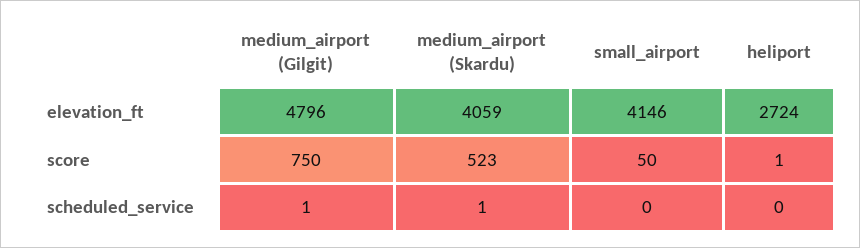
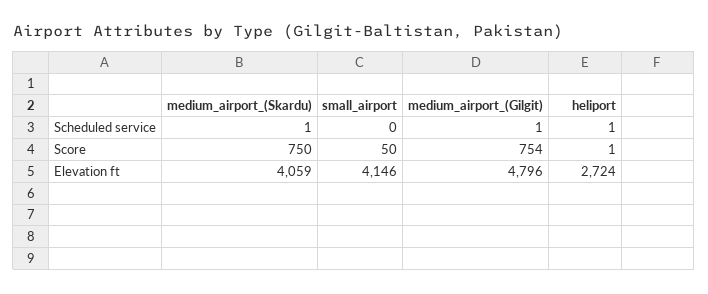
medium_airport (Gilgit), score: 750 -> 754
medium_airport (Skardu), score: 523 -> 750
heliport, scheduled_service: 0 -> 1

